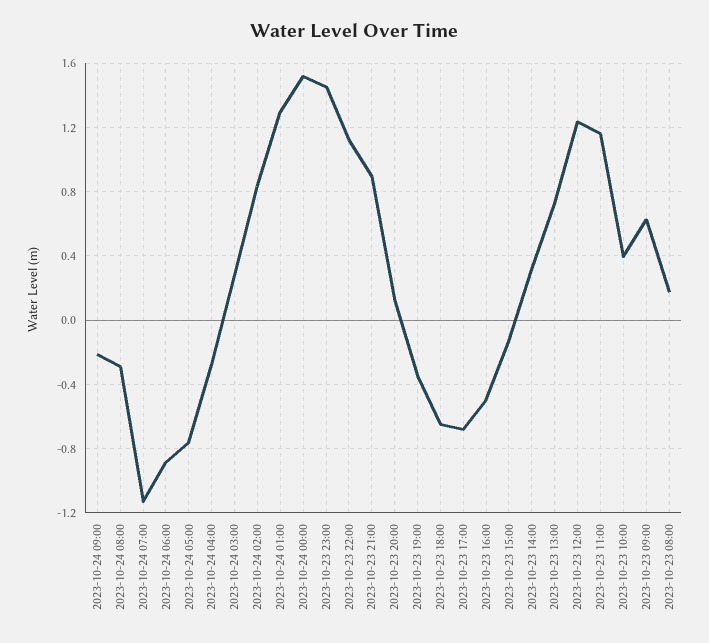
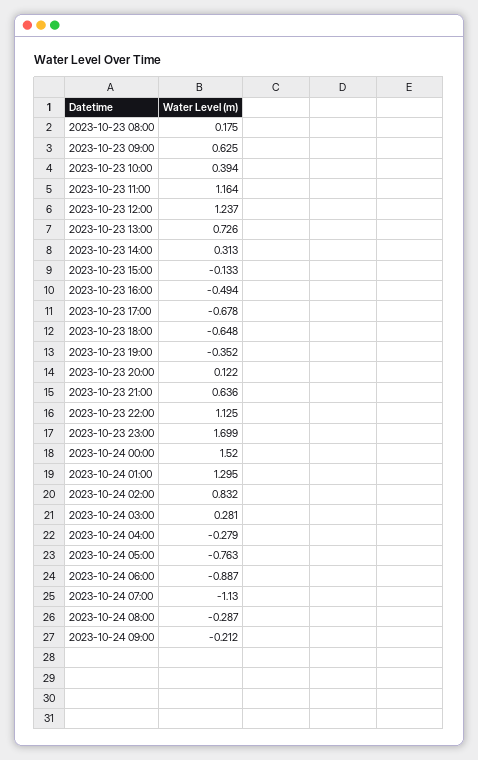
2023-10-23 23:00: 1.45 -> 1.699
2023-10-23 21:00: 0.9 -> 0.636

